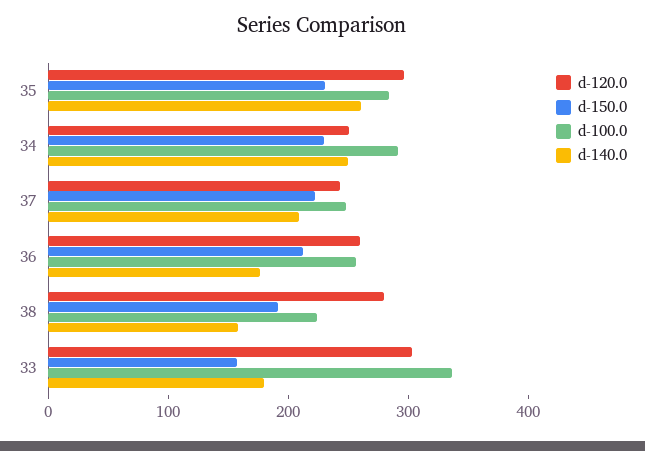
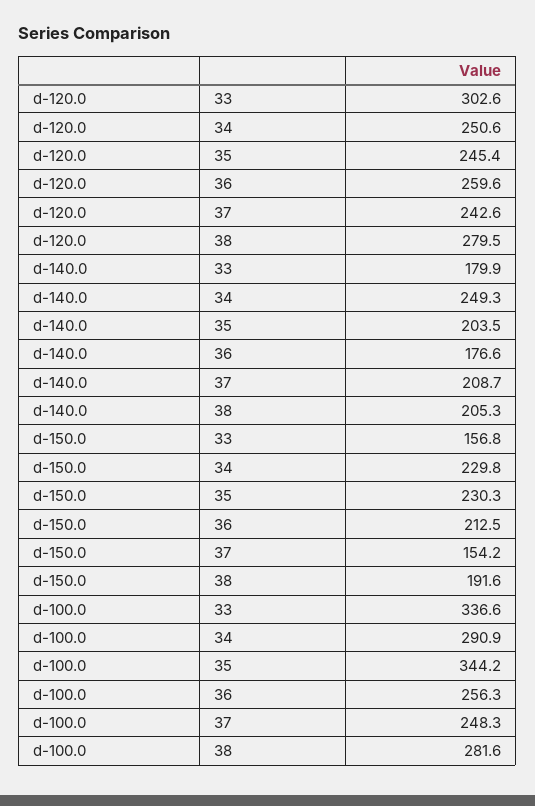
d-120.0, 35: 300 -> 245.4
d-100.0, 35: 280 -> 344.2
d-140.0, 35: 260 -> 203.5
d-150.0, 37: 220 -> 154.2
d-100.0, 38: 220 -> 281.6
d-140.0, 38: 160 -> 205.3

